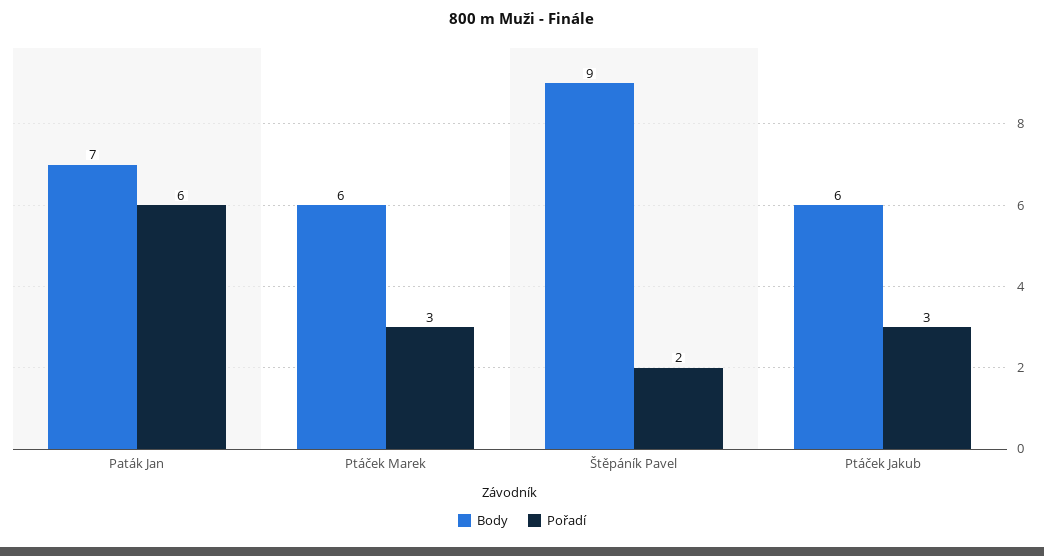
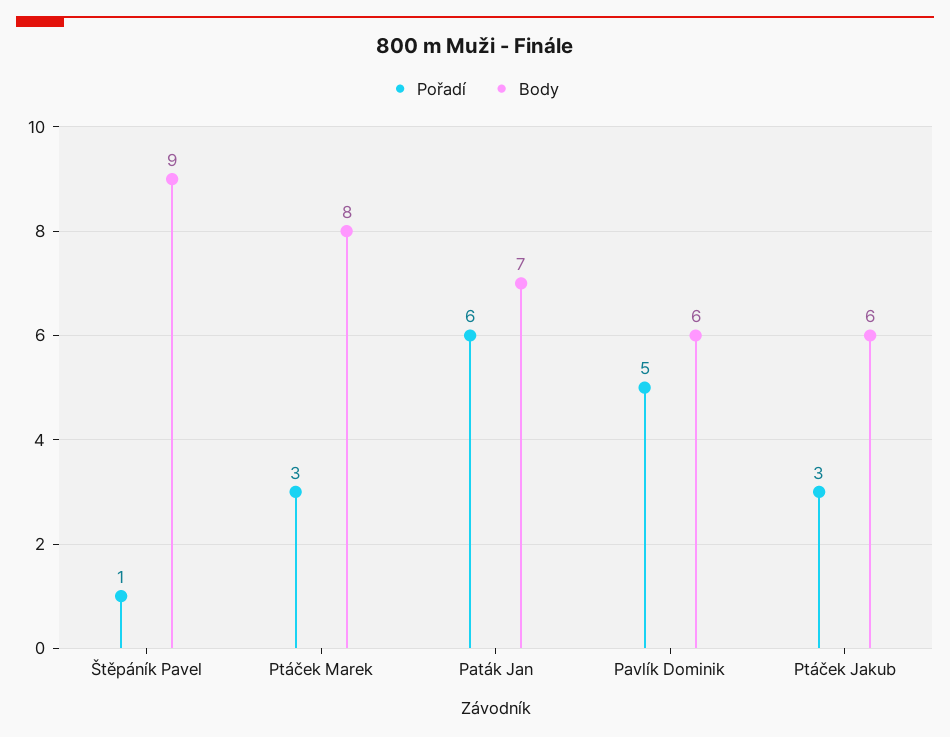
Body, Ptáček Marek: 6 -> 8
Pořadí, Štěpáník Pavel: 2 -> 1
Pořadí, Pavlík Dominik: none -> 5
Body, Pavlík Dominik: none -> 6

